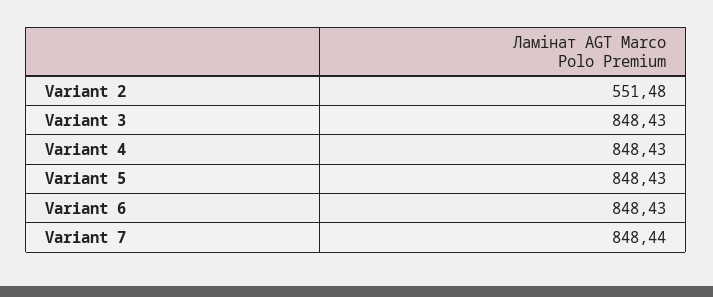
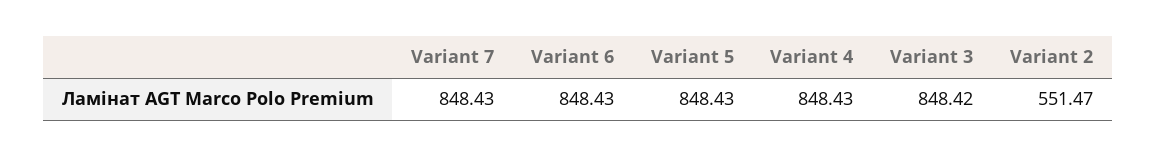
Variant 2: 551.48 -> 551.47
Variant 3: 848.43 -> 848.42
Variant 7: 848.44 -> 848.43

